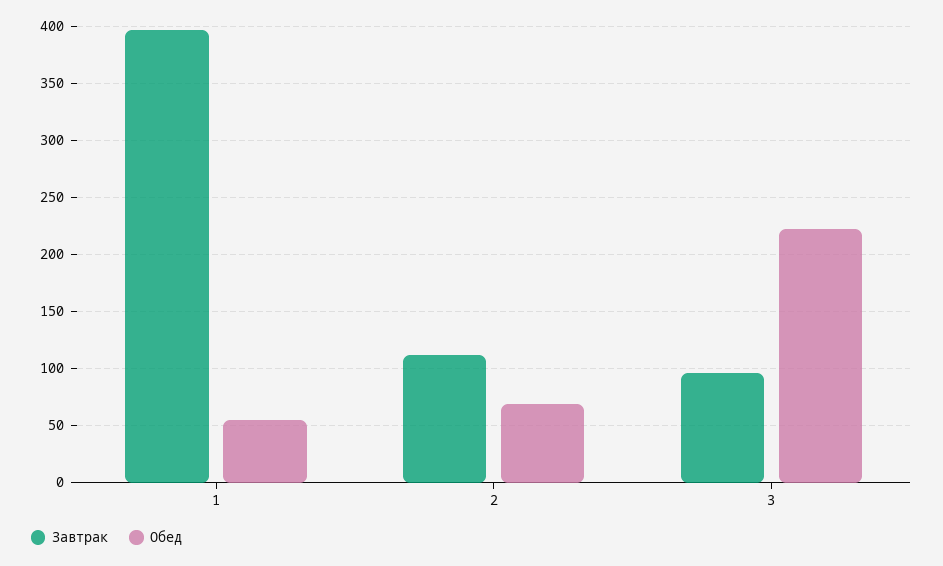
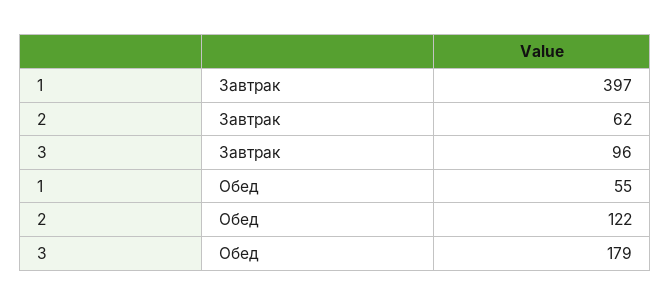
Завтрак, 2: 110 -> 62
Обед, 2: 70 -> 122
Обед, 3: 220 -> 179

